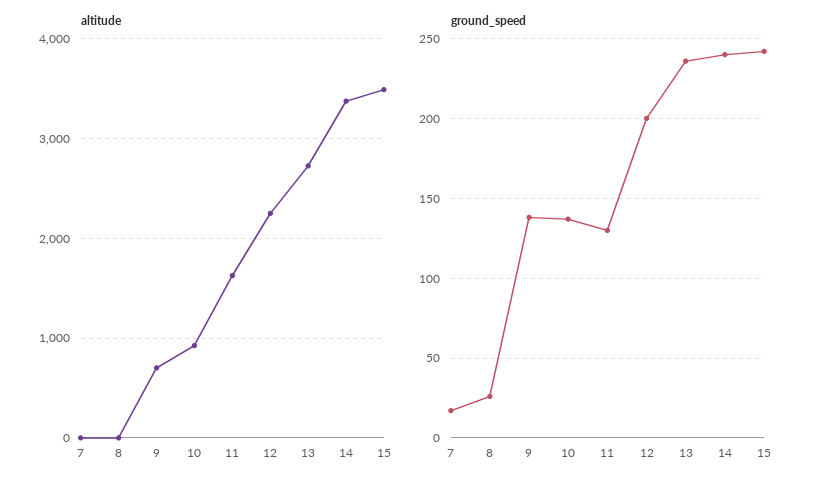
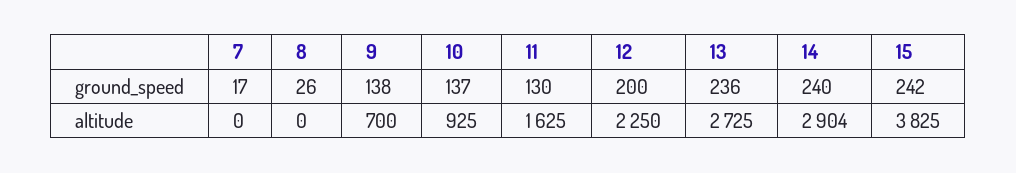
altitude, 14: 3400 -> 2904
altitude, 15: 3500 -> 3825

